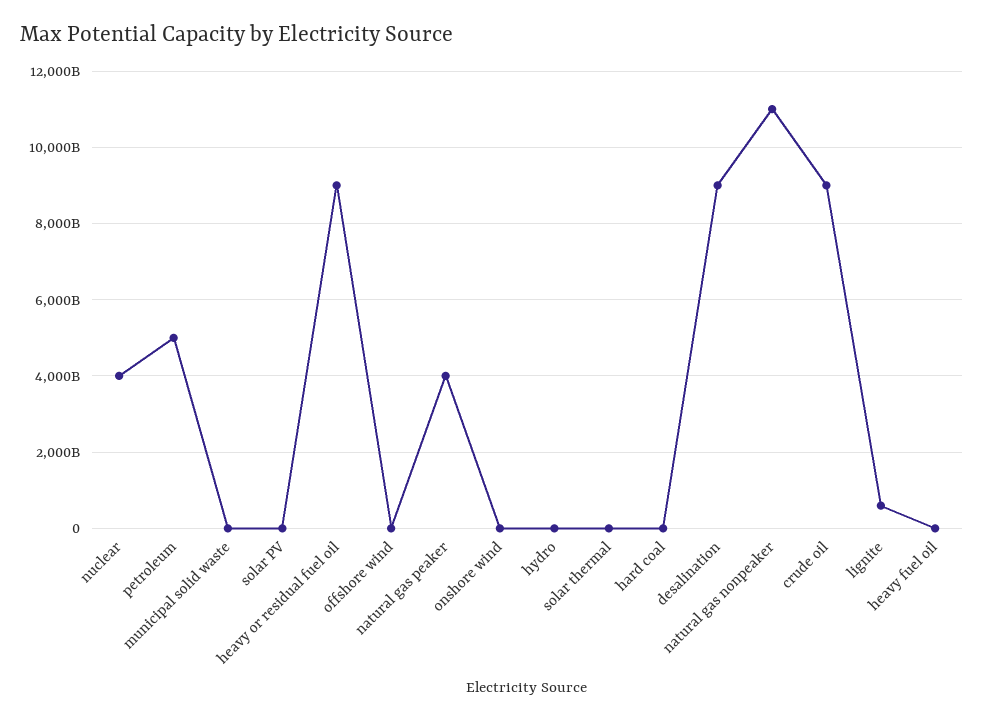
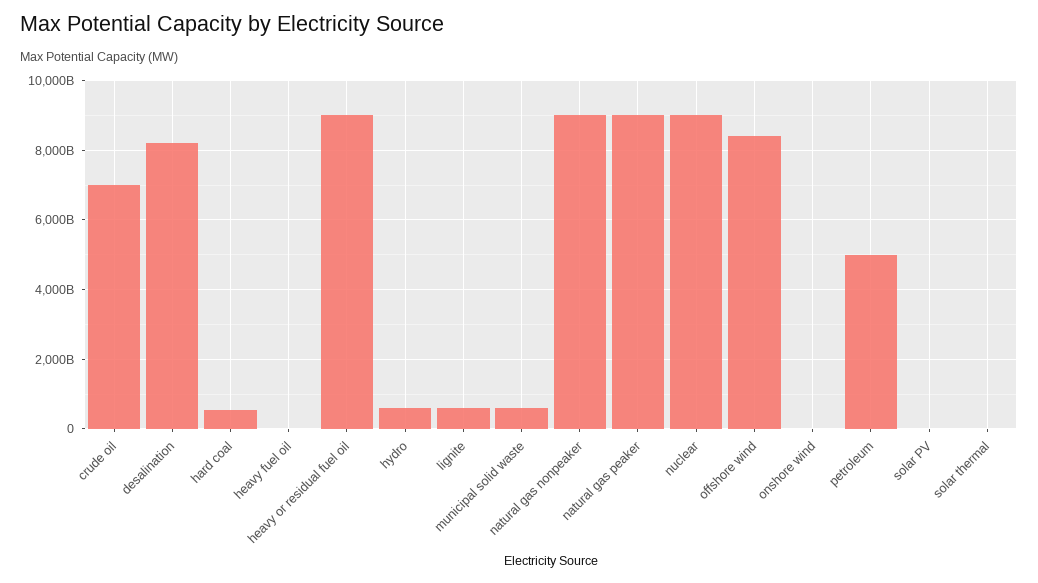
nuclear: 4000000000000 -> 9000000000000
municipal solid waste: 0 -> 600000000000
offshore wind: 0 -> 8400000000000
natural gas peaker: 4000000000000 -> 9000000000000
hydro: 0 -> 600000000000
hard coal: 0 -> 600000000000
desalination: 9000000000000 -> 8200000000000
natural gas nonpeaker: 11000000000000 -> 9000000000000
crude oil: 9000000000000 -> 7000000000000

